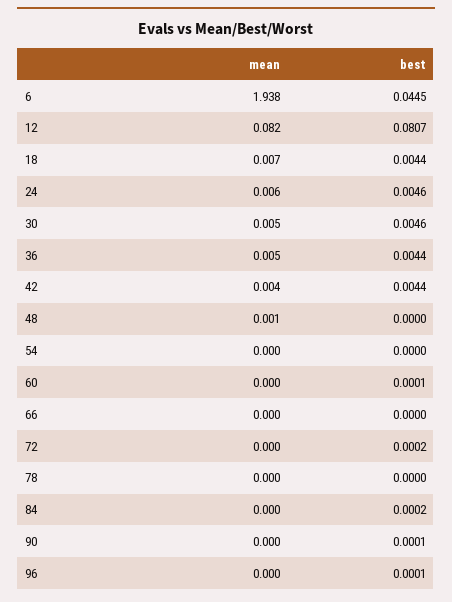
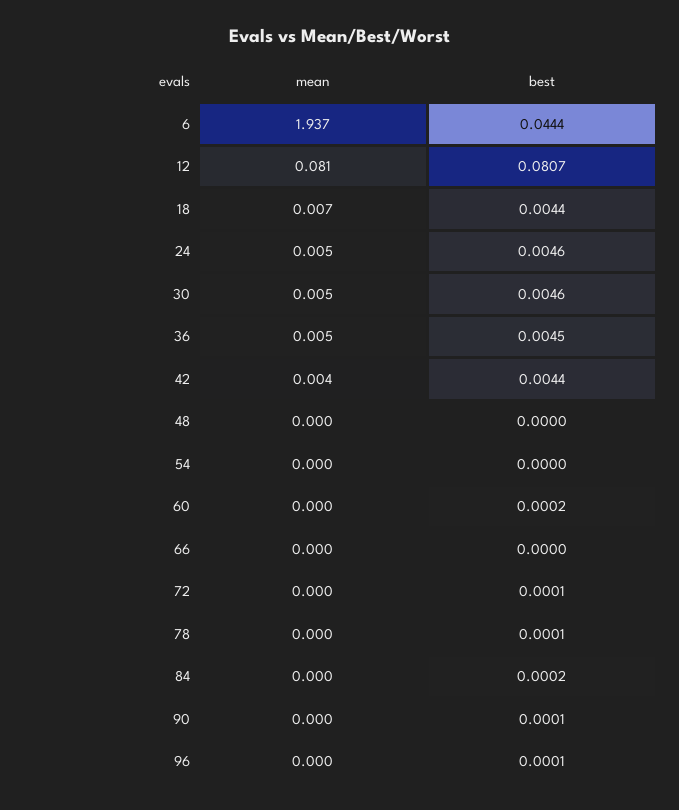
mean, 6: 1.938 -> 1.937
best, 6: 0.0445 -> 0.0444
mean, 12: 0.082 -> 0.081
mean, 24: 0.006 -> 0.005
best, 36: 0.0044 -> 0.0045
mean, 48: 0.001 -> 0
best, 60: 0.0001 -> 0.0002
best, 72: 0.0002 -> 0.0001
best, 78: 0 -> 0.0001

